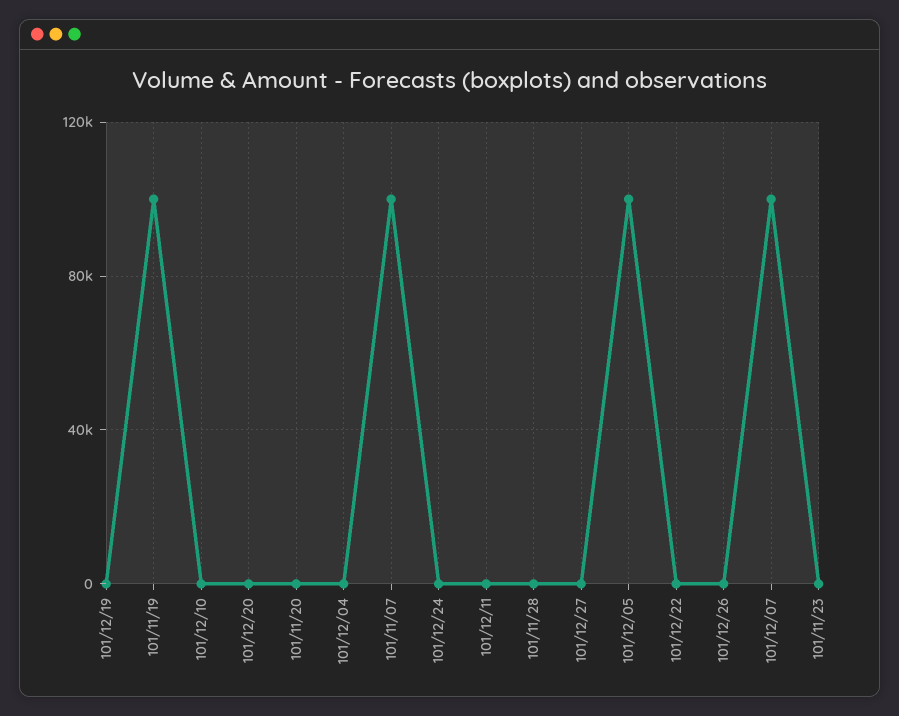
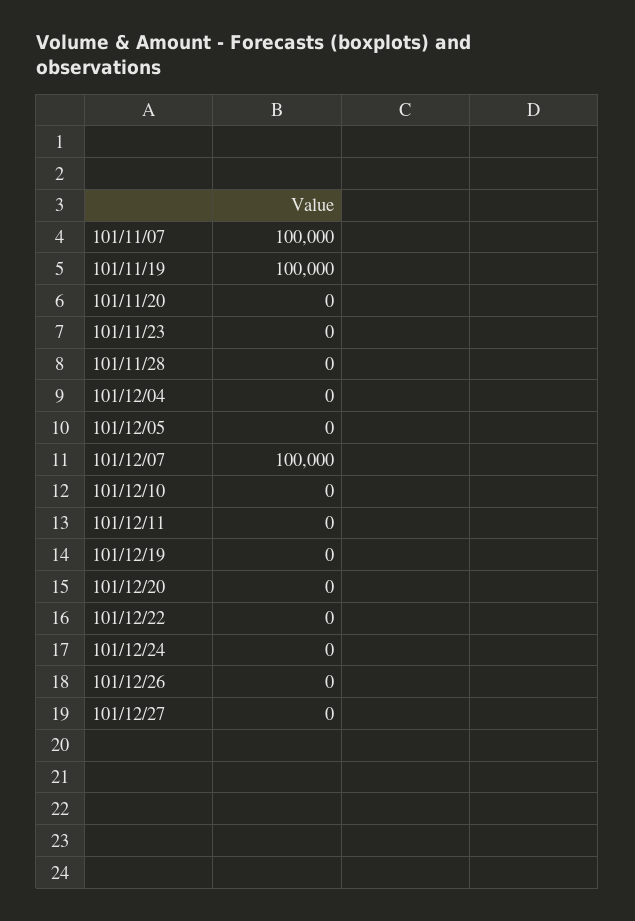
101/12/05: 100000 -> 0

